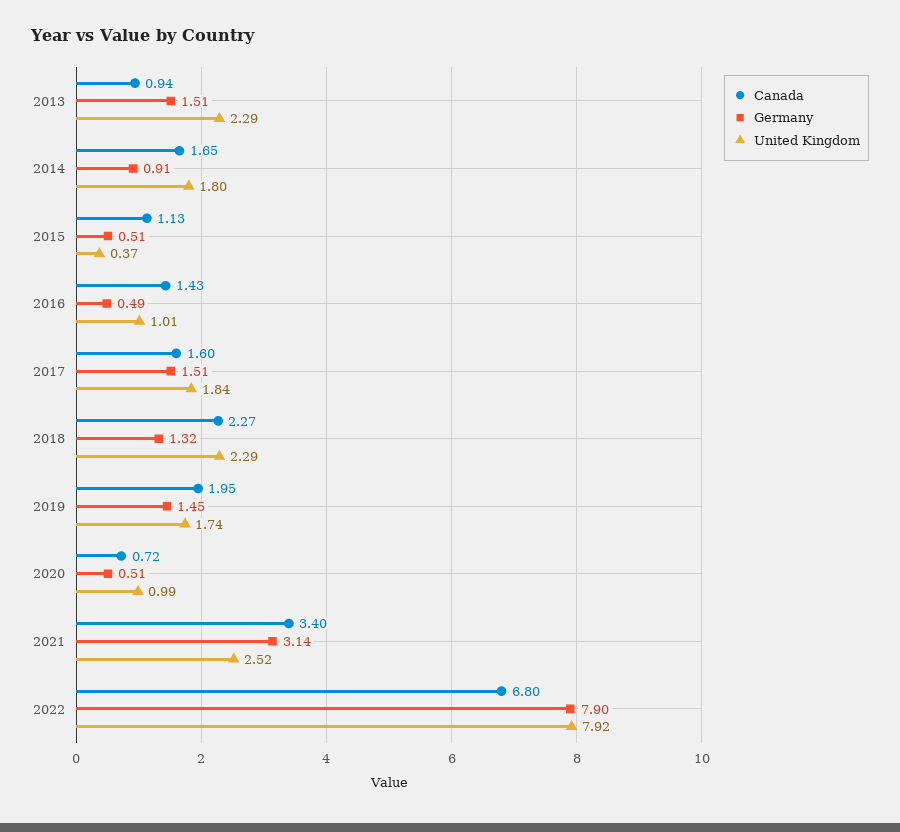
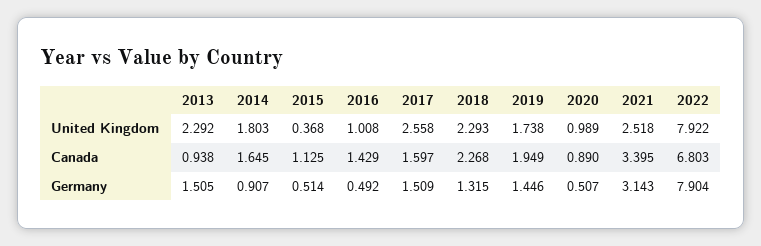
United Kingdom, 2017: 1.84 -> 2.558
Canada, 2020: 0.72 -> 0.89

